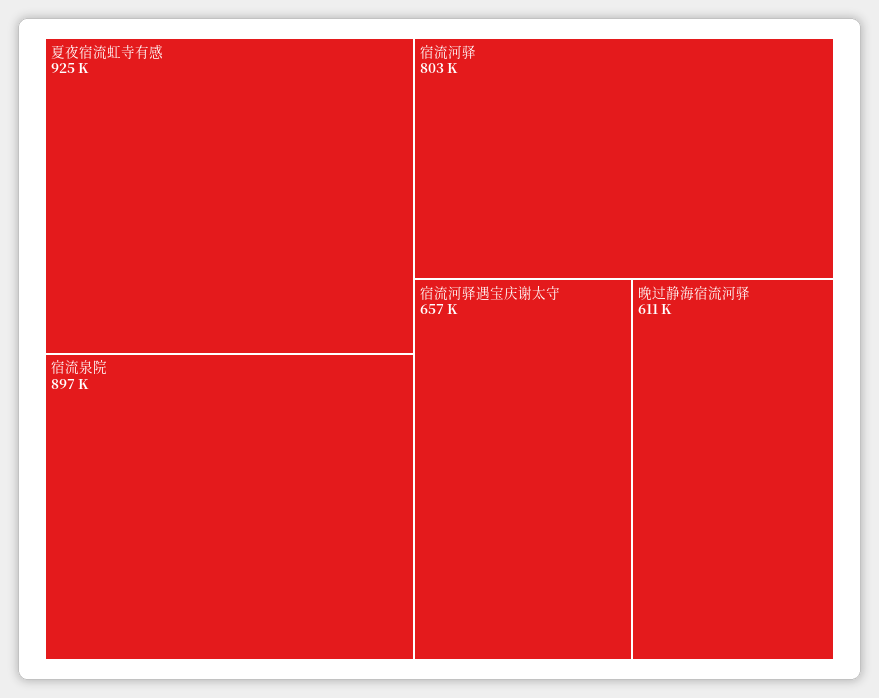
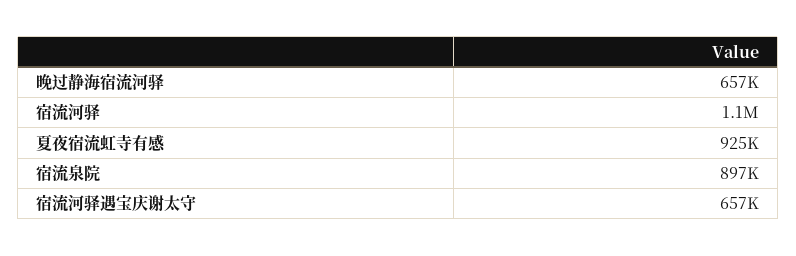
宿流河驿: 803000 -> 1100000
晚过静海宿流河驿: 611000 -> 657000

